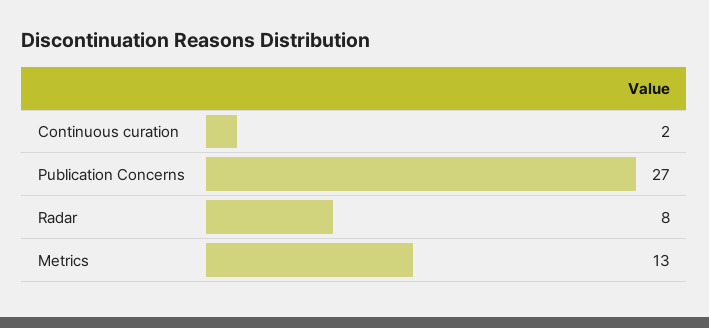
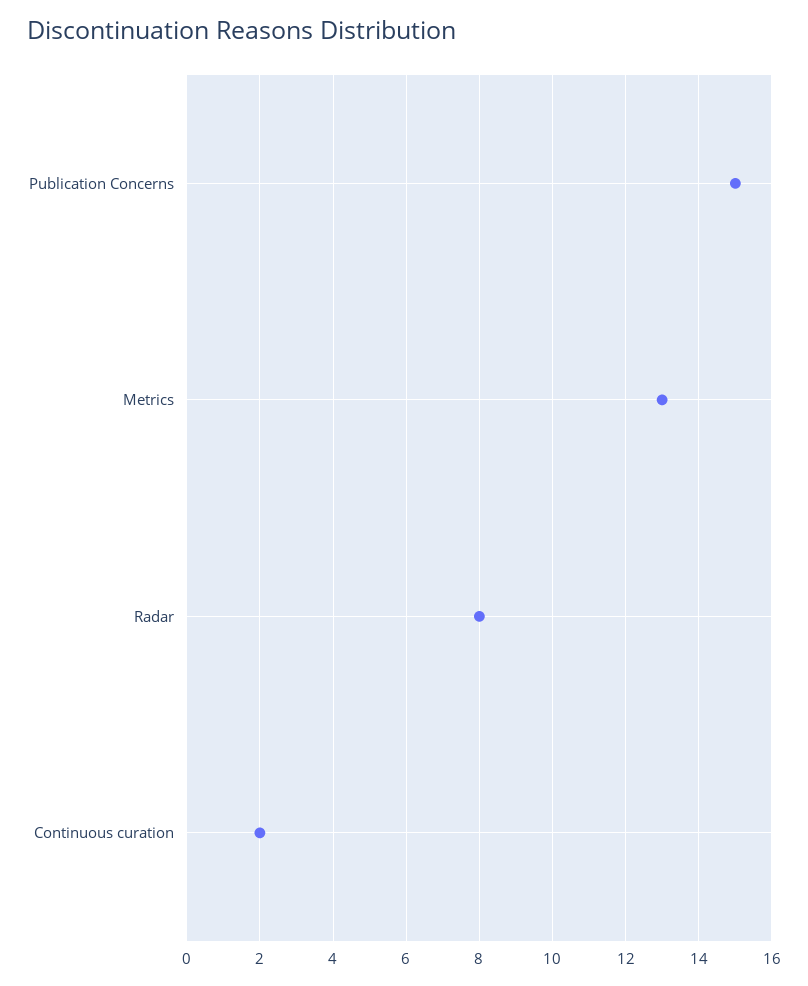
Publication Concerns: 27 -> 15

